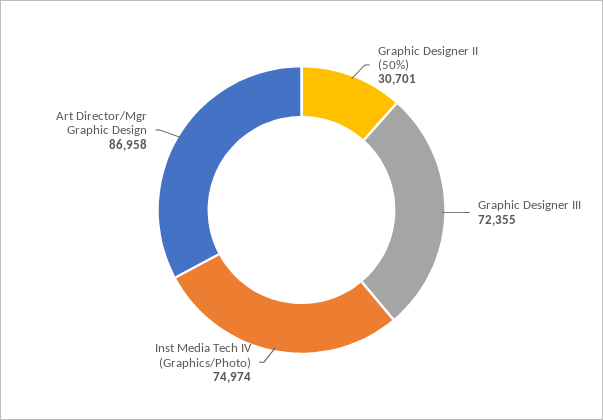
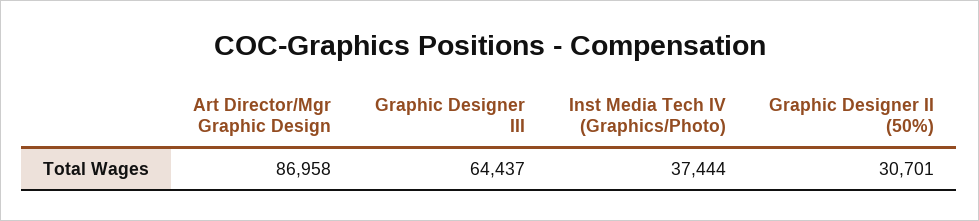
Graphic Designer III: 72355 -> 64437
Inst Media Tech IV (Graphics/Photo): 74974 -> 37444

